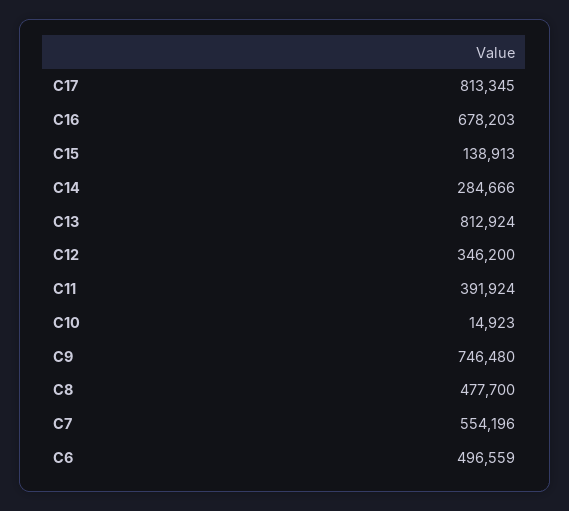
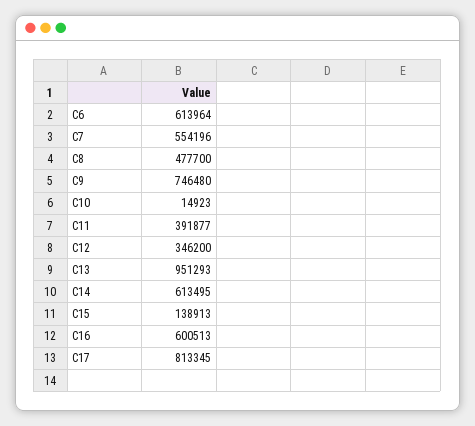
C16: 678203 -> 600513
C14: 284666 -> 613495
C13: 812924 -> 951293
C11: 391924 -> 391877
C6: 496559 -> 613964

